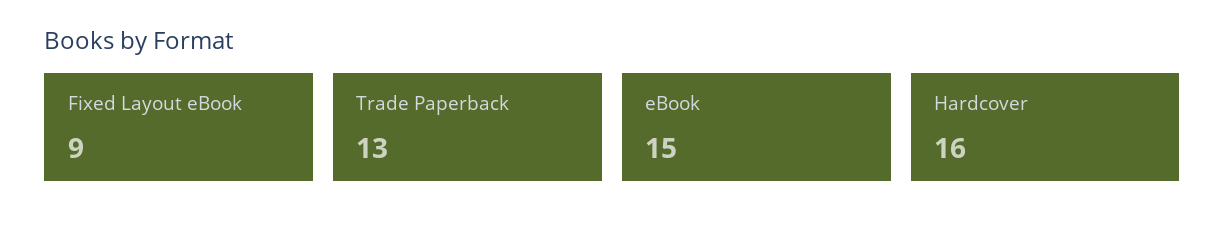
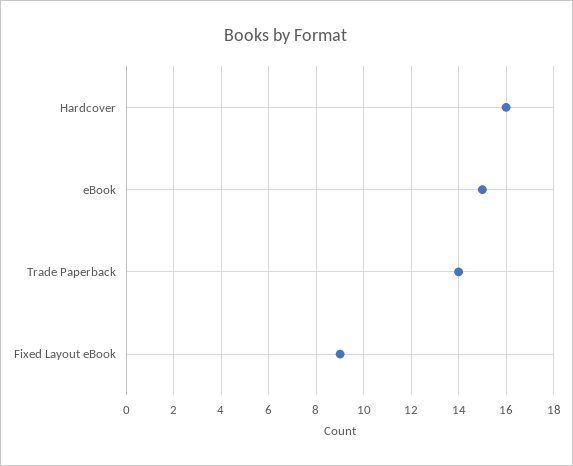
Trade Paperback: 13 -> 14

